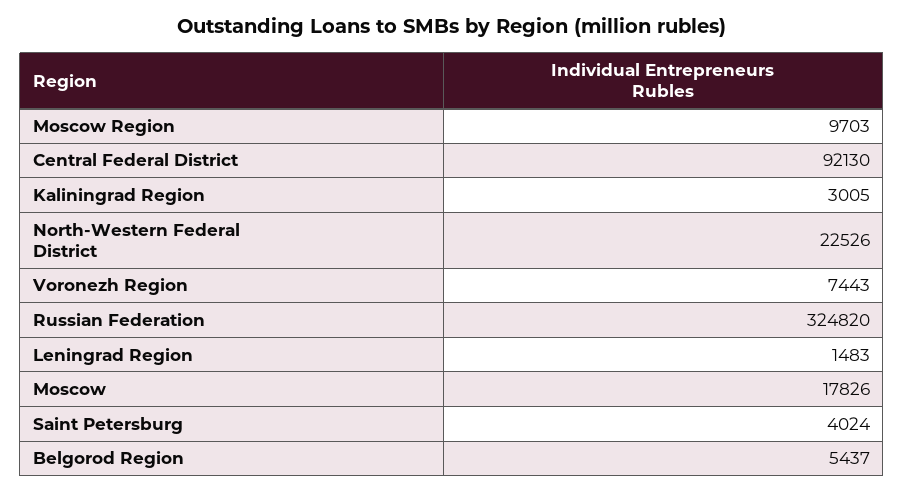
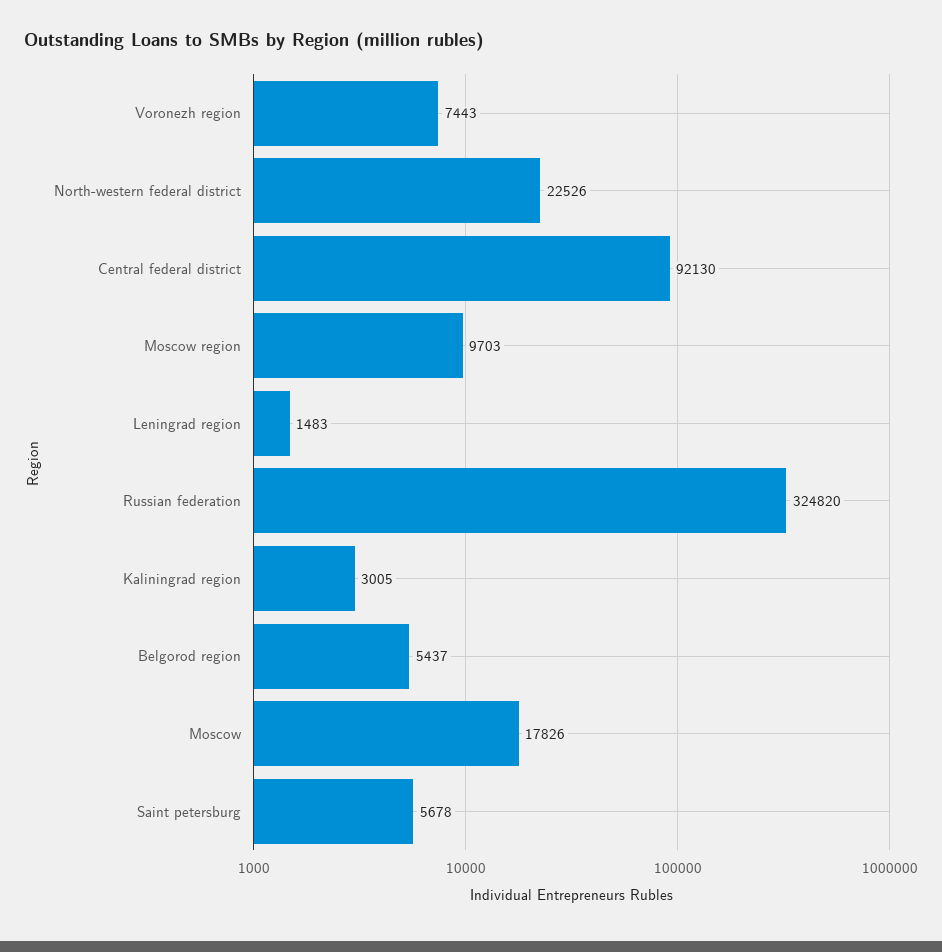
Saint Petersburg: 4024 -> 5678

